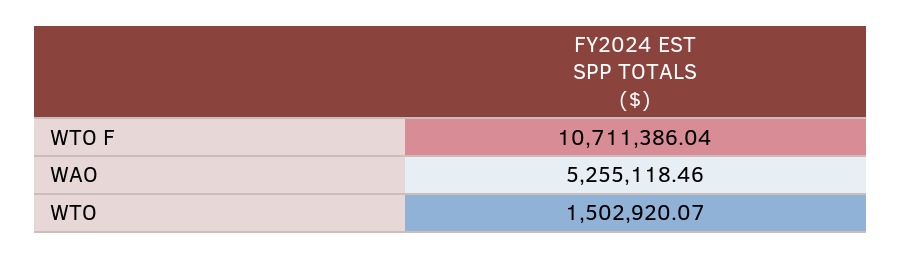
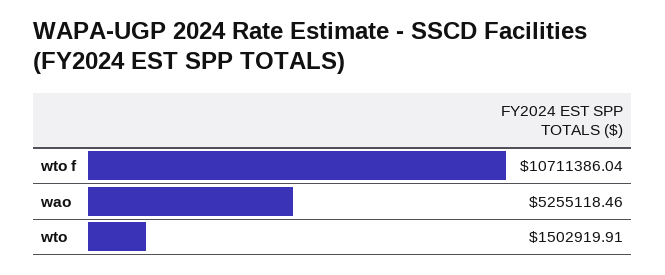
WTO: 1502920.07 -> 1502919.91

